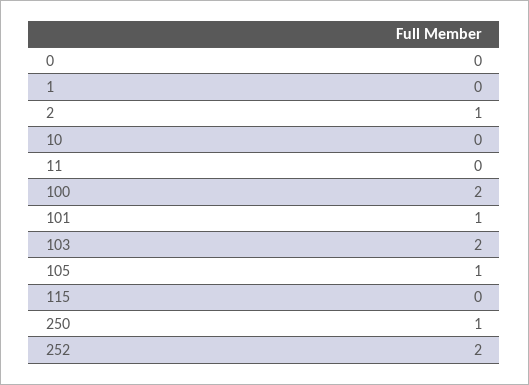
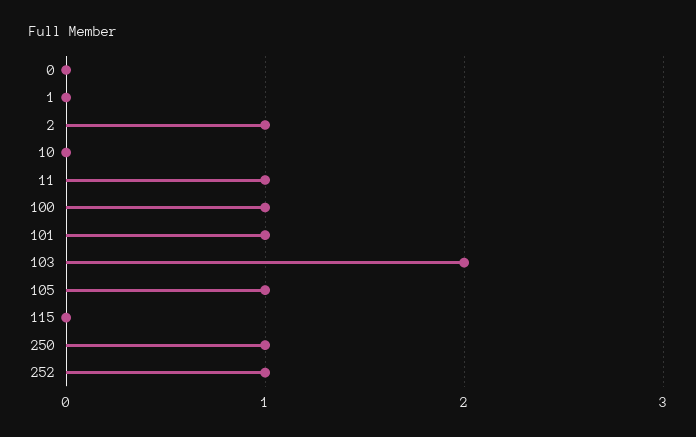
11: 0 -> 1
100: 2 -> 1
252: 2 -> 1

